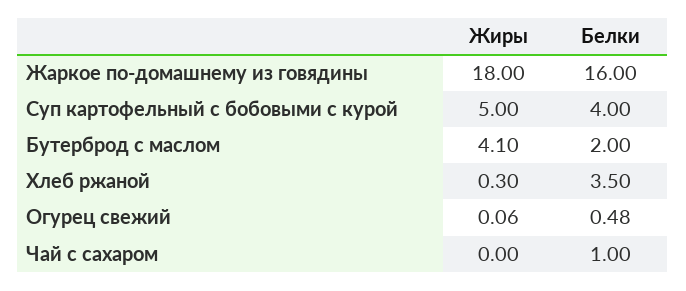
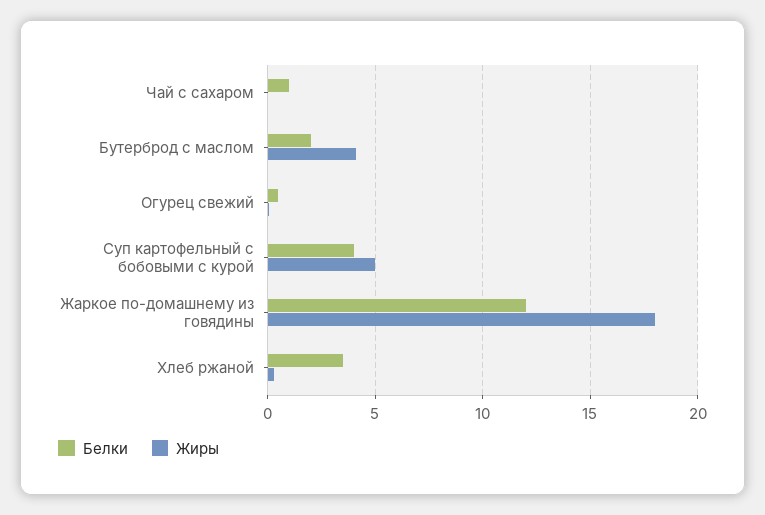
Белки, Жаркое по-домашнему из говядины: 16 -> 12

